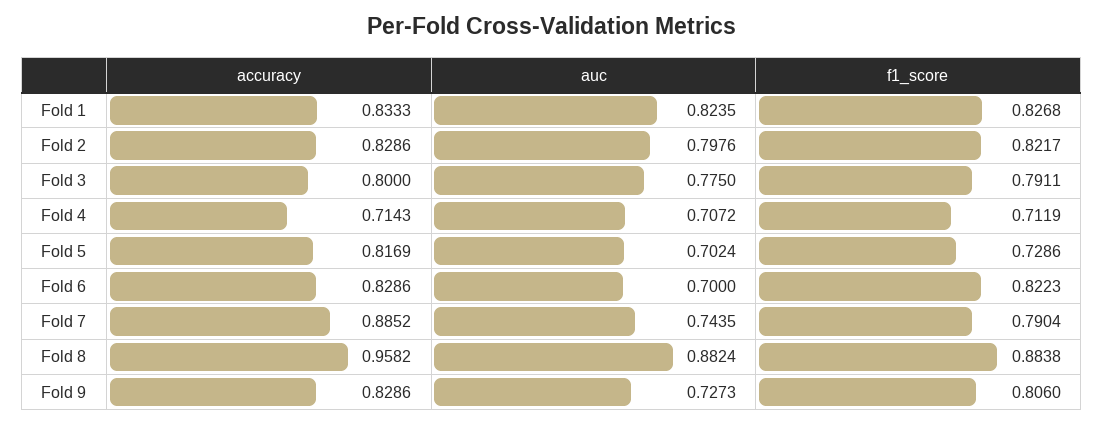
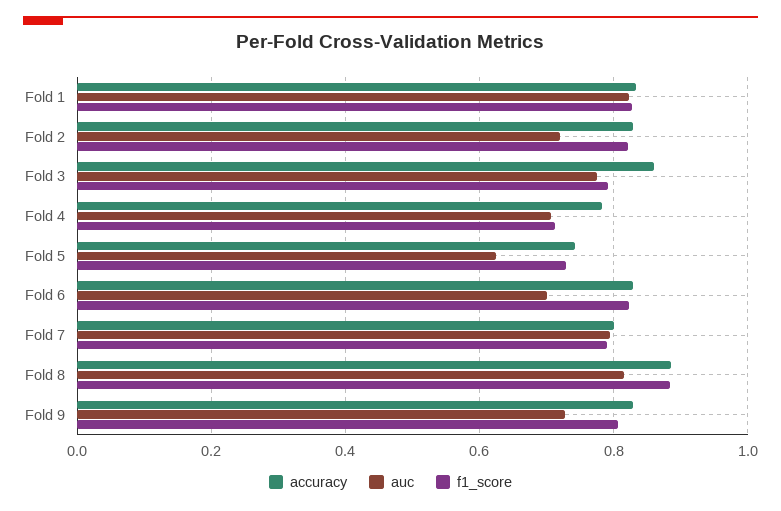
auc, Fold 2: 0.7976 -> 0.72
accuracy, Fold 3: 0.8 -> 0.86
accuracy, Fold 4: 0.7143 -> 0.78
accuracy, Fold 5: 0.8169 -> 0.74
auc, Fold 5: 0.7024 -> 0.62
accuracy, Fold 7: 0.8852 -> 0.8
auc, Fold 7: 0.7435 -> 0.8
accuracy, Fold 8: 0.9582 -> 0.88
auc, Fold 8: 0.8824 -> 0.82

